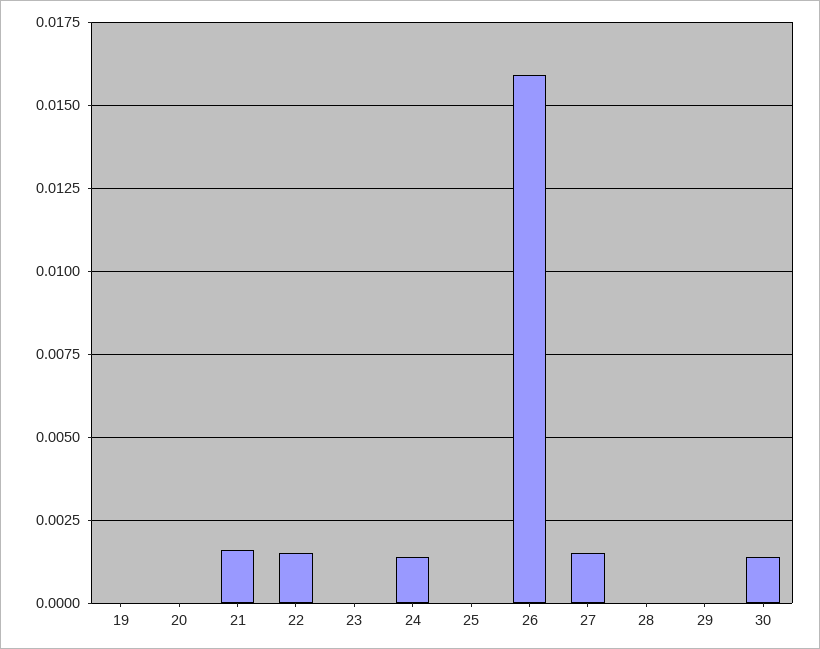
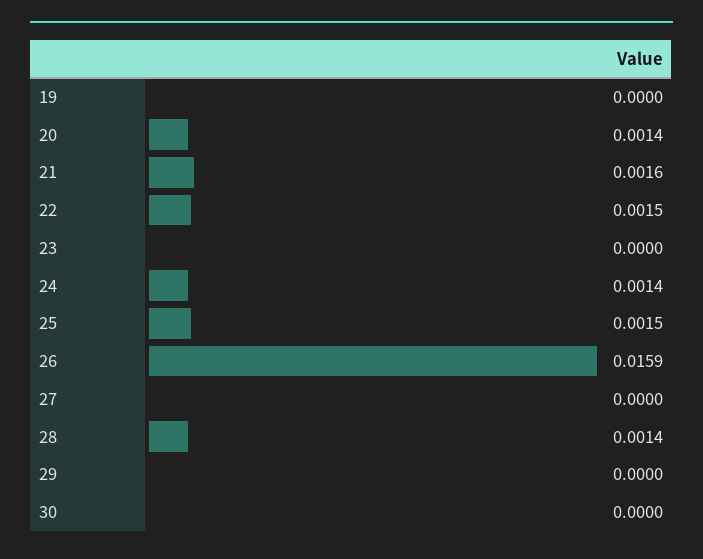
20: 0 -> 0.0014
25: 0 -> 0.0015
27: 0.0015 -> 0
28: 0 -> 0.0014
30: 0.0015 -> 0

